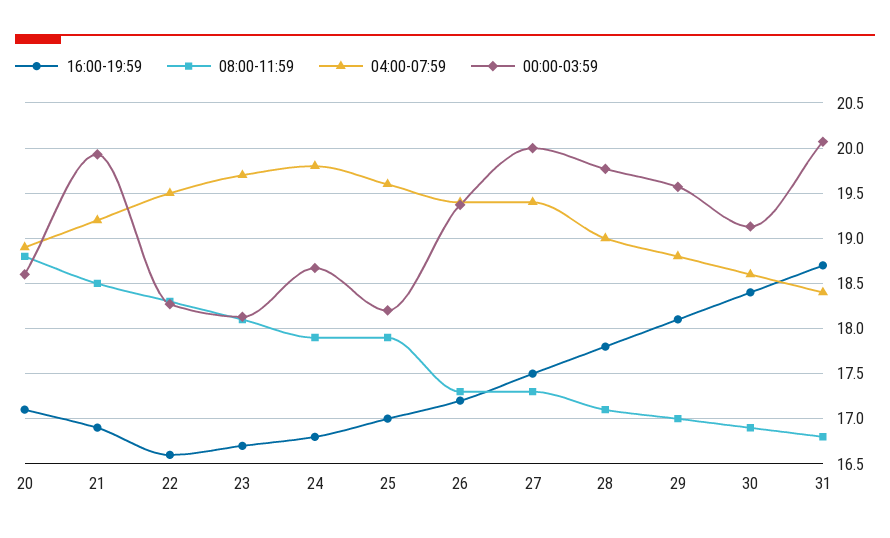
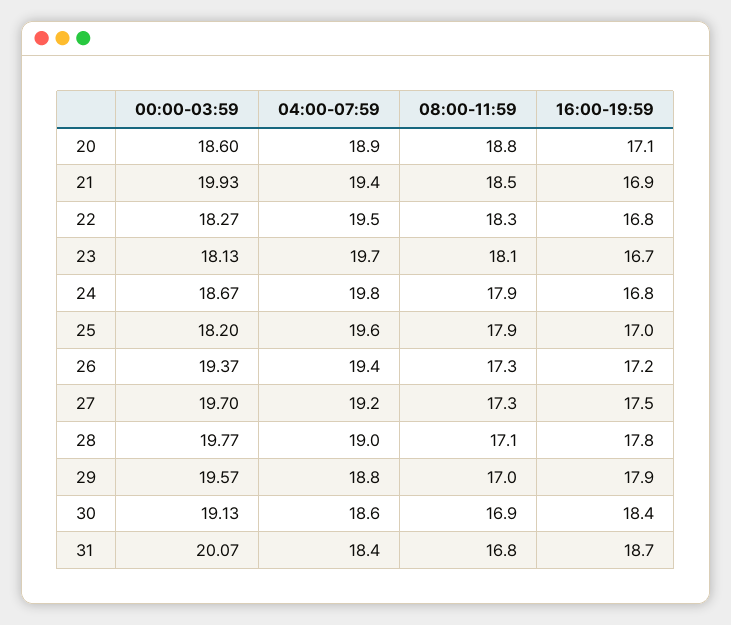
04:00-07:59, 21: 19.2 -> 19.4
16:00-19:59, 22: 16.6 -> 16.8
04:00-07:59, 27: 19.4 -> 19.2
00:00-03:59, 27: 20 -> 19.7
16:00-19:59, 29: 18.1 -> 17.9

